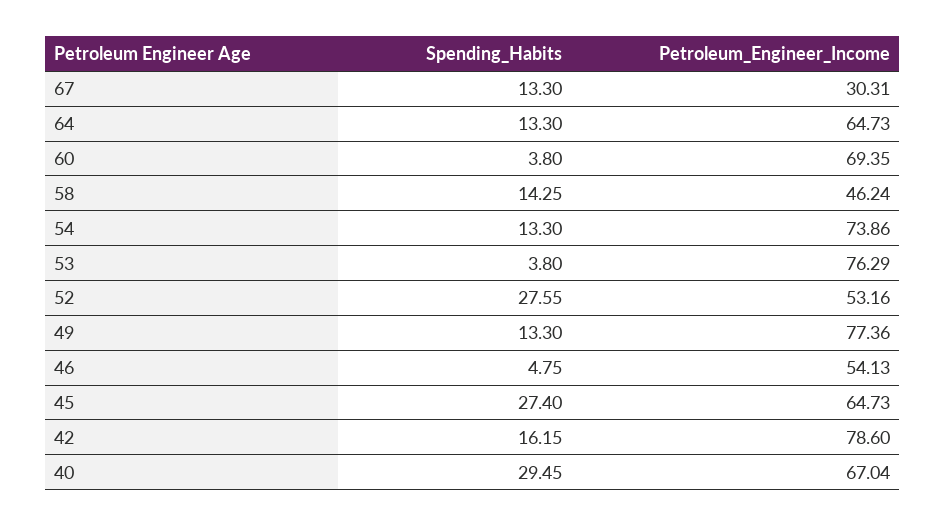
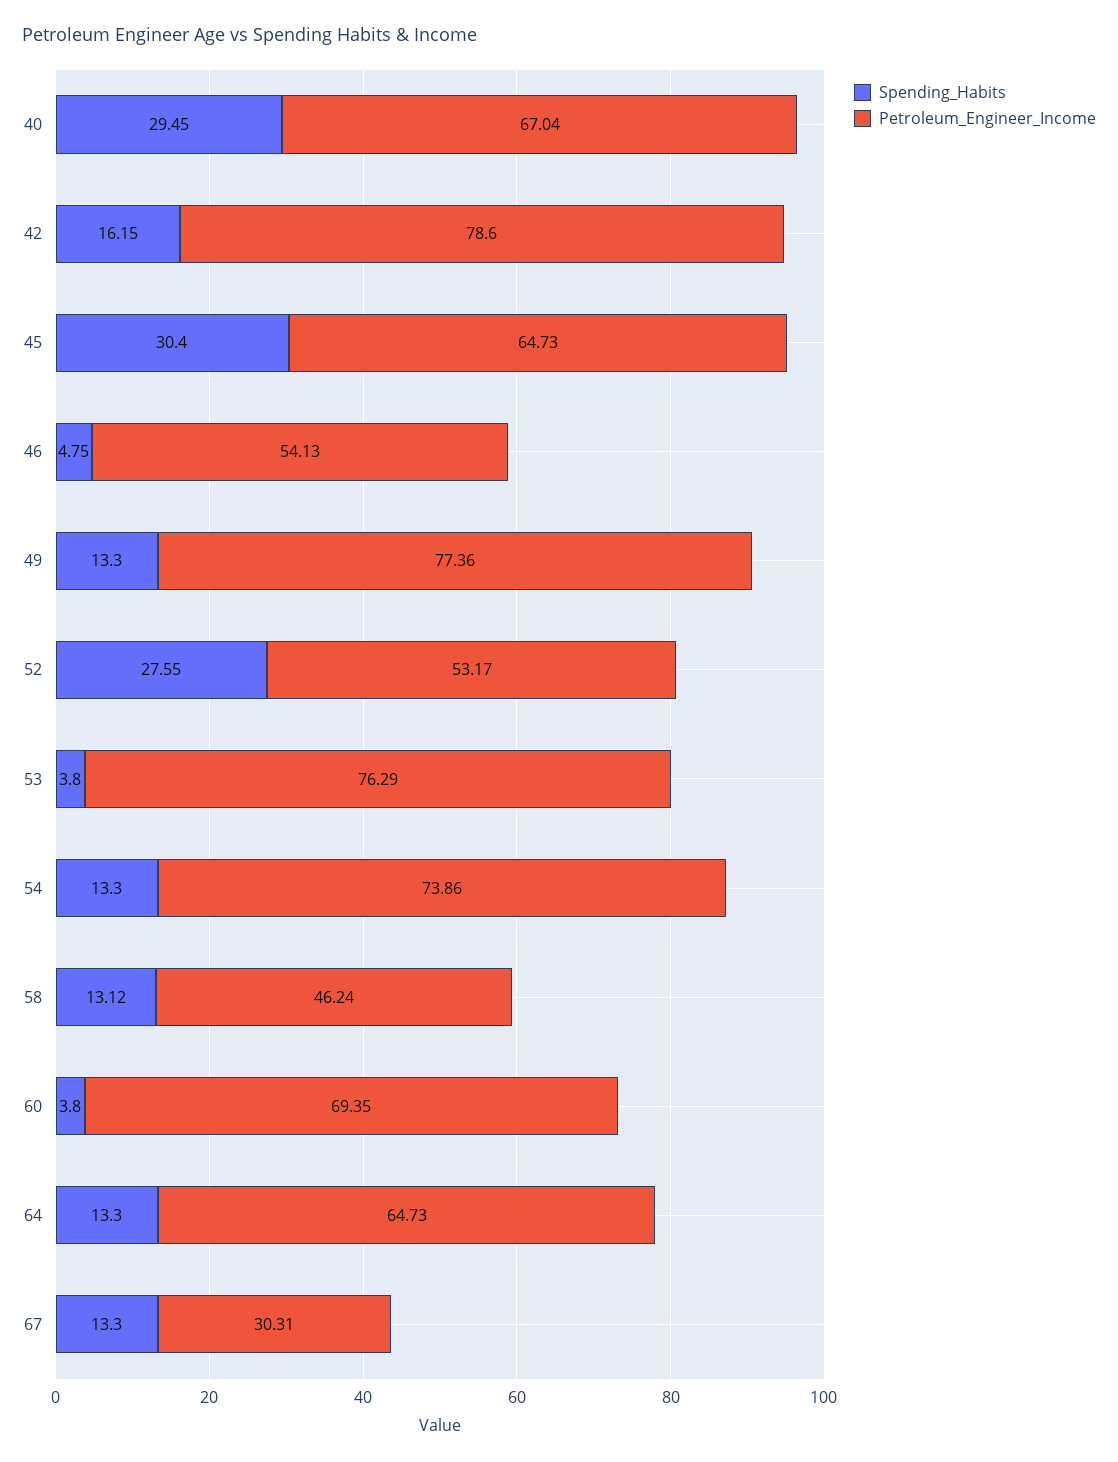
Spending_Habits, 58: 14.25 -> 13.12
Petroleum_Engineer_Income, 52: 53.16 -> 53.17
Spending_Habits, 45: 27.4 -> 30.4

